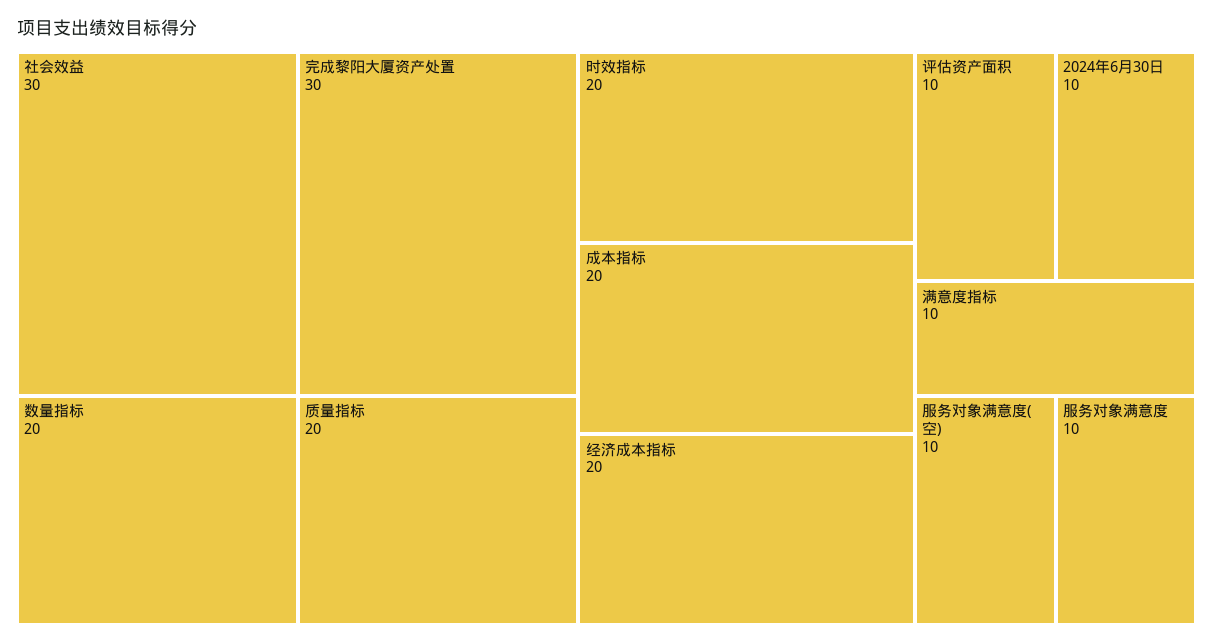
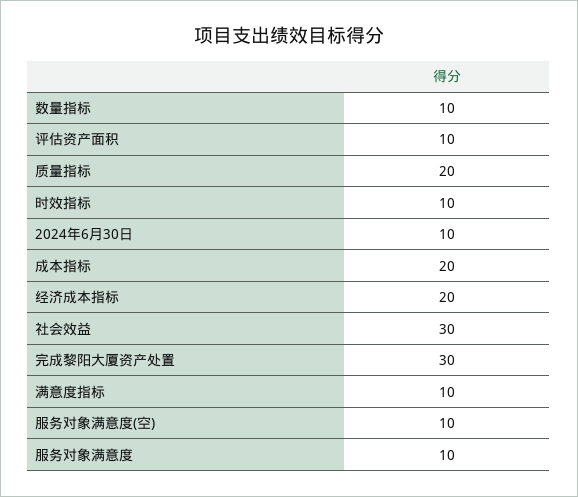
数量指标: 20 -> 10
时效指标: 20 -> 10

